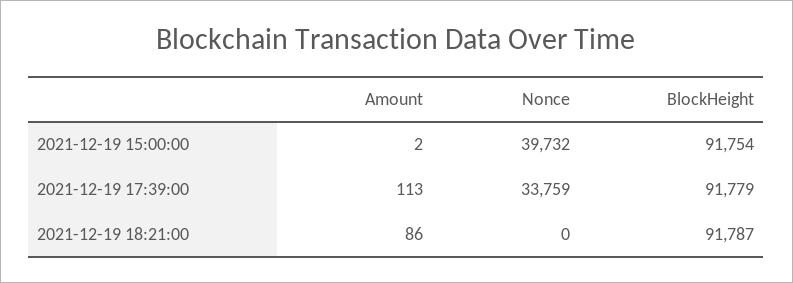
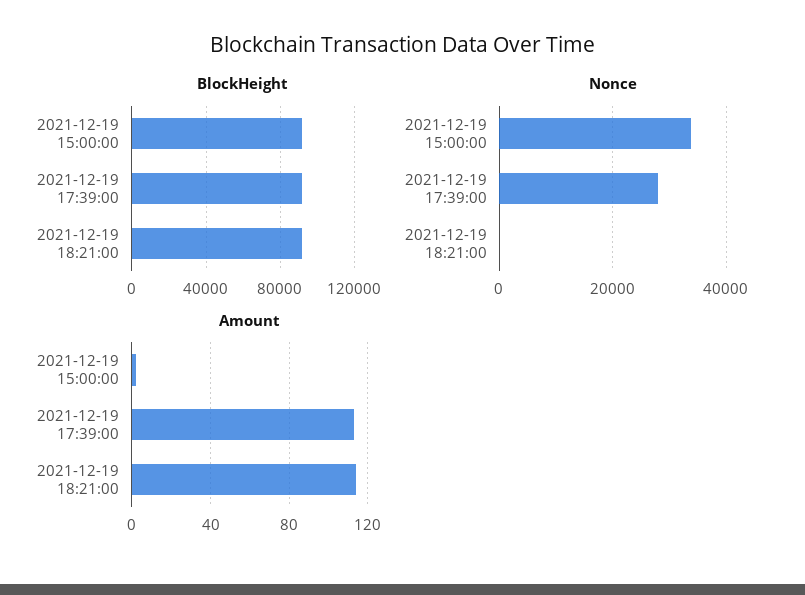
Nonce, 2021-12-19 15:00:00: 39732 -> 34000
Nonce, 2021-12-19 17:39:00: 33759 -> 28000
Amount, 2021-12-19 18:21:00: 86 -> 115

